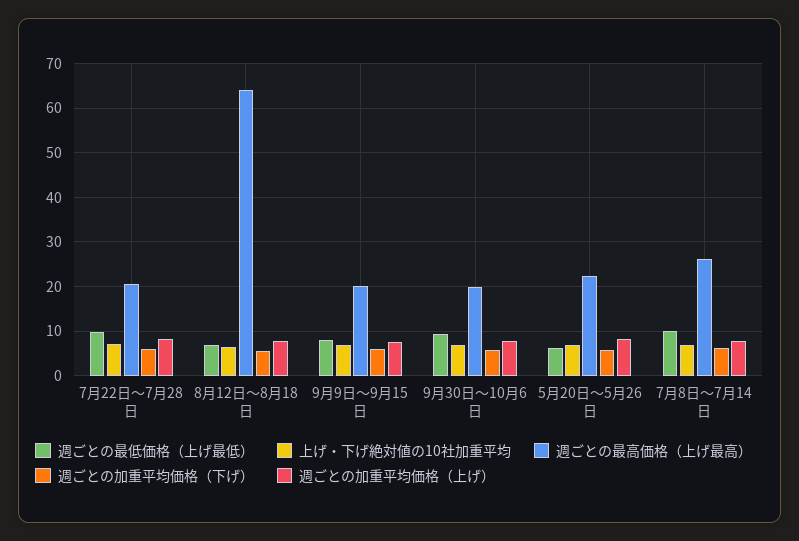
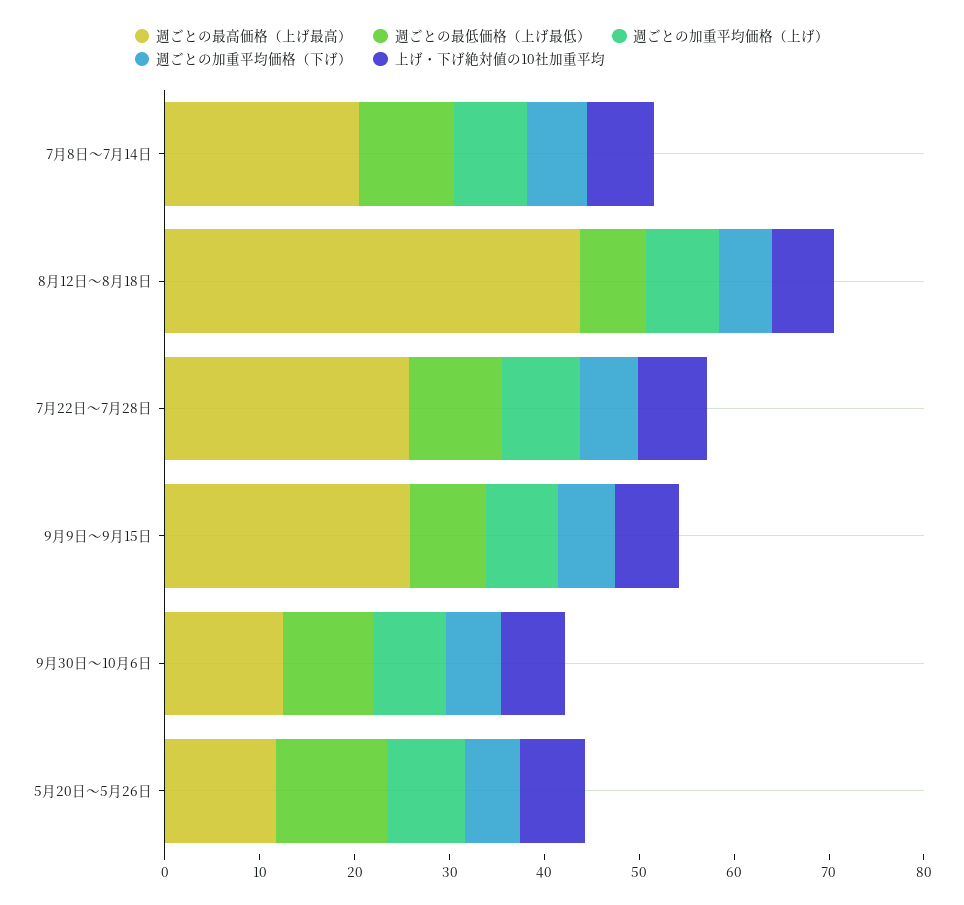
週ごとの最高価格（上げ最高）, 7月22日～7月28日: 20 -> 26
週ごとの最高価格（上げ最高）, 8月12日～8月18日: 64 -> 44
週ごとの最高価格（上げ最高）, 9月9日～9月15日: 20 -> 26
週ごとの最高価格（上げ最高）, 9月30日～10月6日: 20 -> 12
週ごとの最低価格（上げ最低）, 5月20日～5月26日: 6 -> 12
週ごとの最高価格（上げ最高）, 5月20日～5月26日: 22 -> 12
週ごとの最高価格（上げ最高）, 7月8日～7月14日: 26 -> 20

